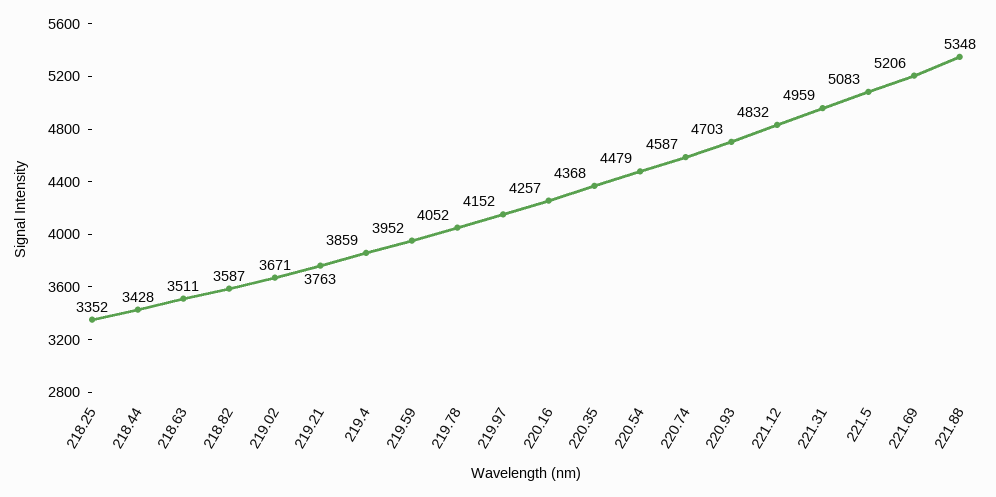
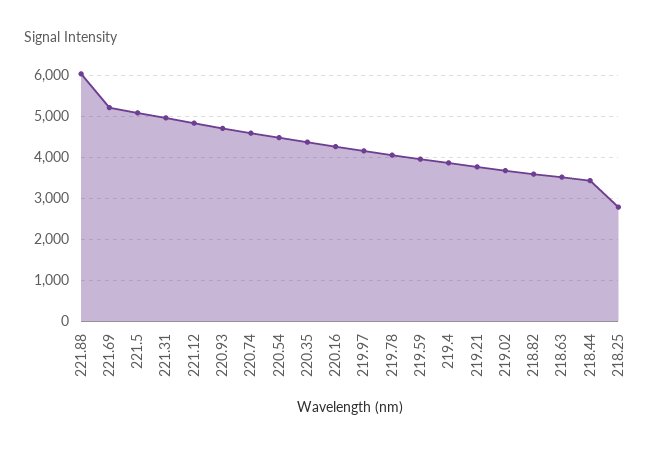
218.25: 3352 -> 2800
221.88: 5348 -> 6000

